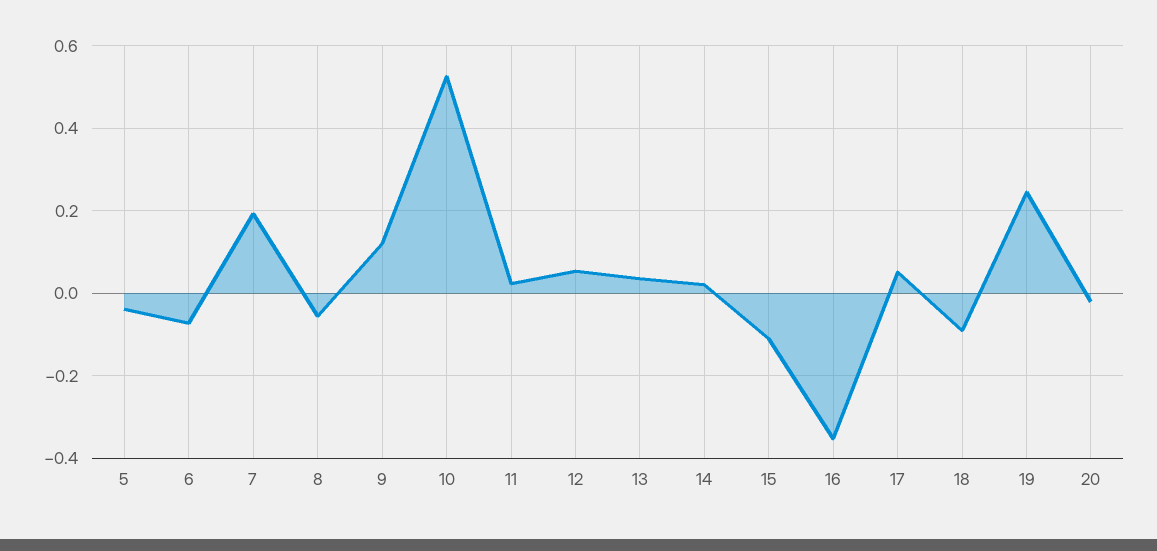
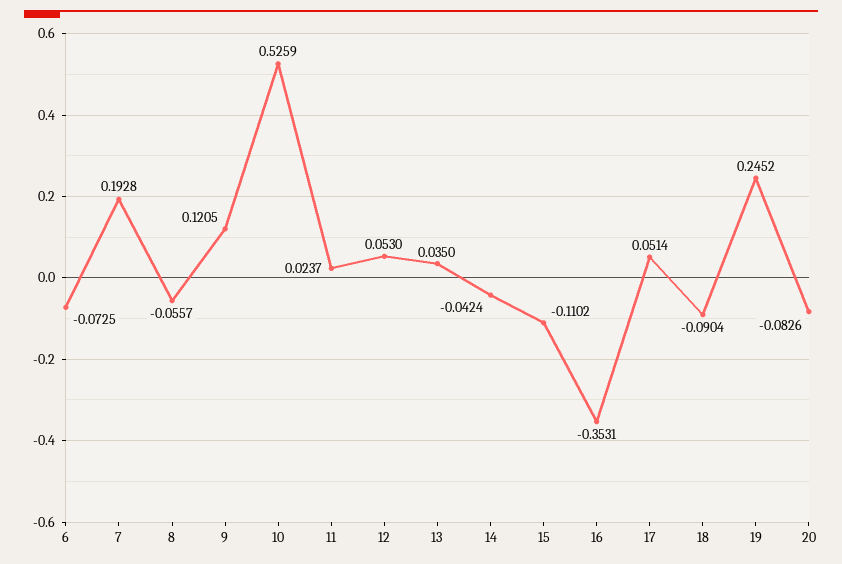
5: -0.04 -> none
14: 0.02 -> -0.0424
20: -0.02 -> -0.0826

